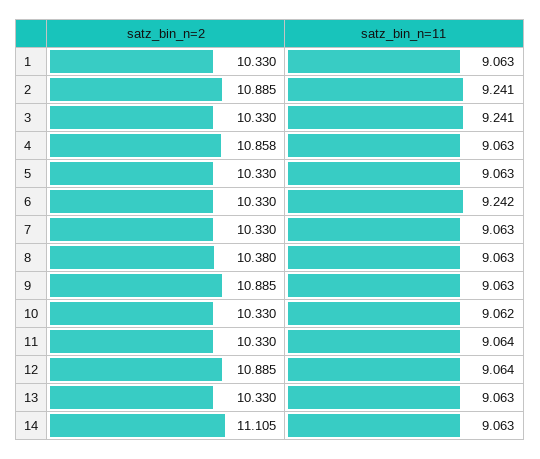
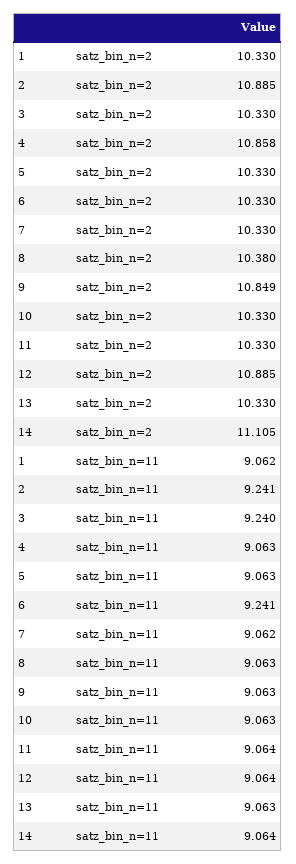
satz_bin_n=11, 1: 9.063 -> 9.062
satz_bin_n=11, 3: 9.241 -> 9.24
satz_bin_n=11, 6: 9.242 -> 9.241
satz_bin_n=11, 7: 9.063 -> 9.062
satz_bin_n=2, 9: 10.885 -> 10.849
satz_bin_n=11, 10: 9.062 -> 9.063
satz_bin_n=11, 14: 9.063 -> 9.064

